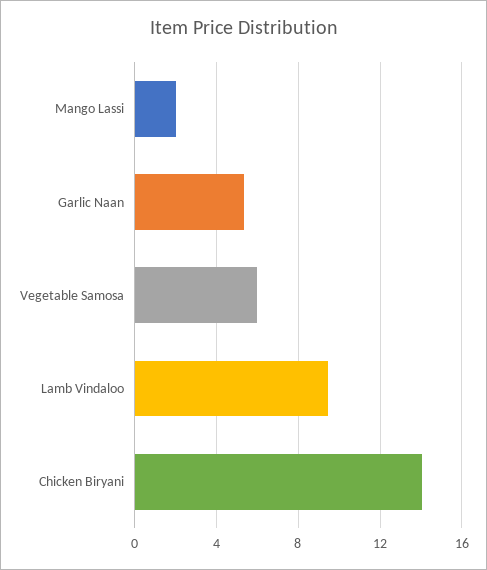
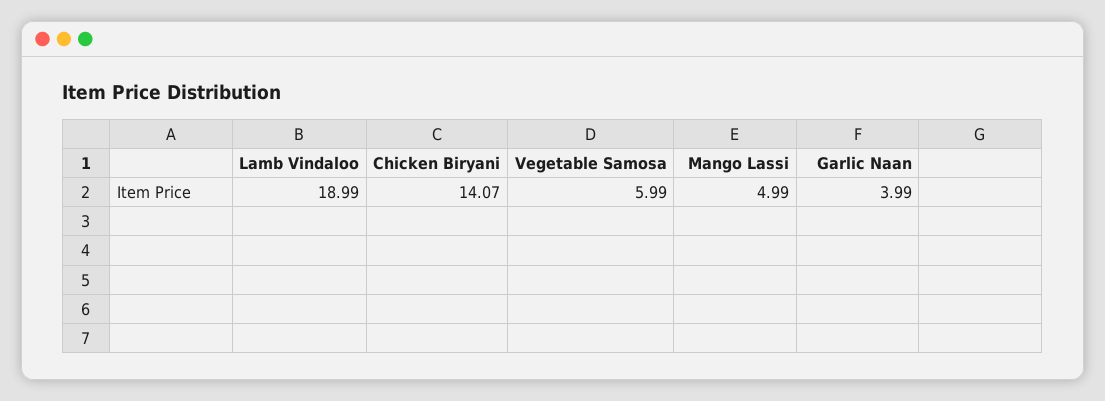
Mango Lassi: 2 -> 4.99
Garlic Naan: 5.5 -> 3.99
Lamb Vindaloo: 9.5 -> 18.99

